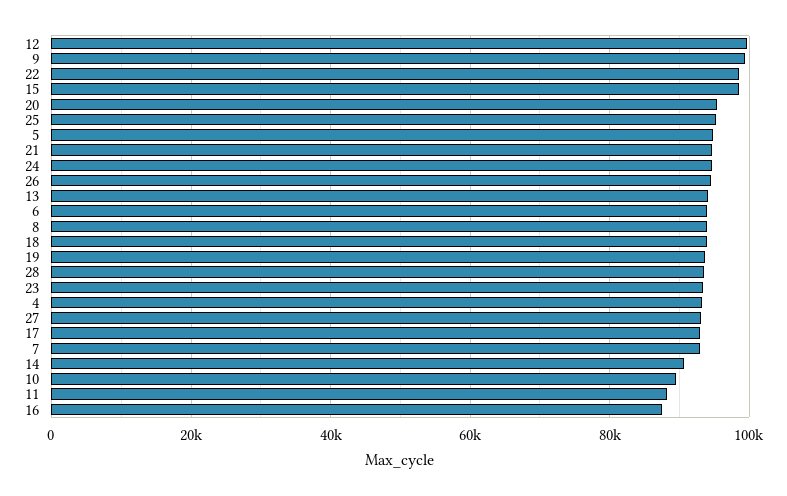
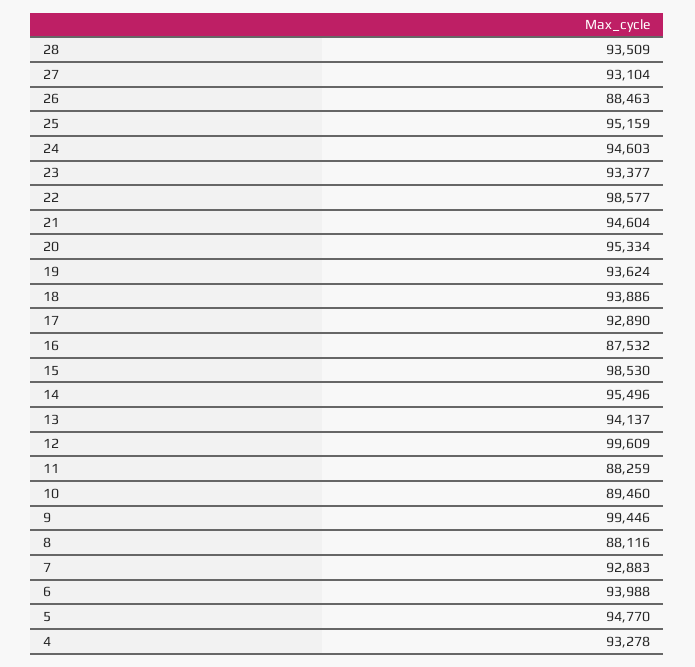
26: 94000 -> 88463
8: 94000 -> 88116
14: 90000 -> 95496

